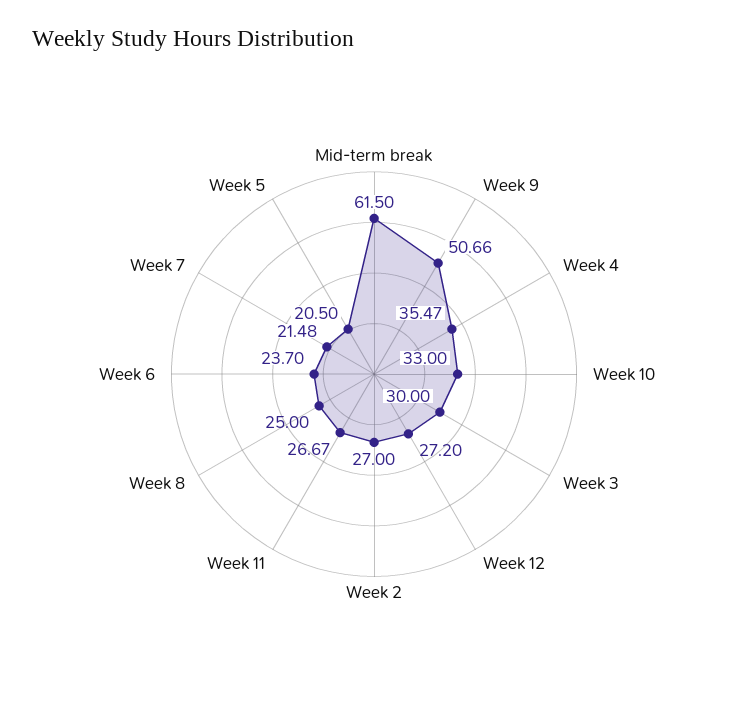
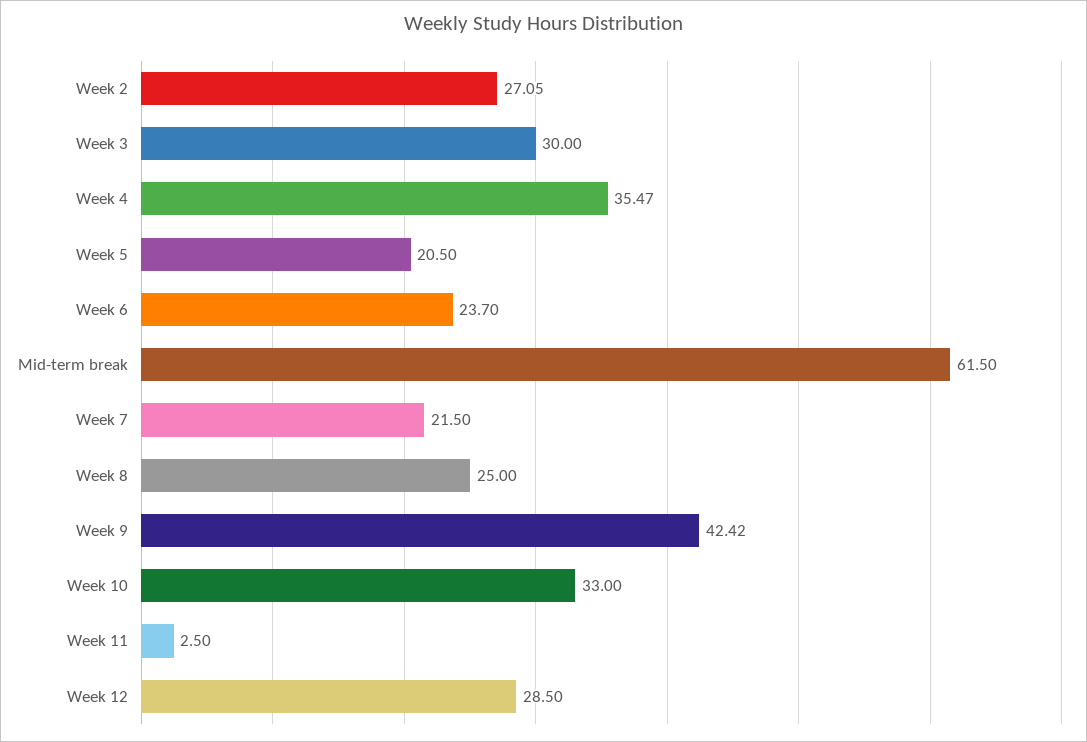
Week 9: 50.66 -> 42.42
Week 12: 27.2 -> 28.5
Week 2: 27 -> 27.05
Week 11: 26.67 -> 2.5
Week 7: 21.48 -> 21.5

